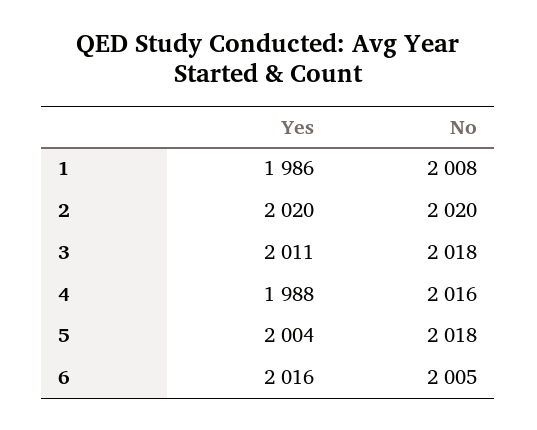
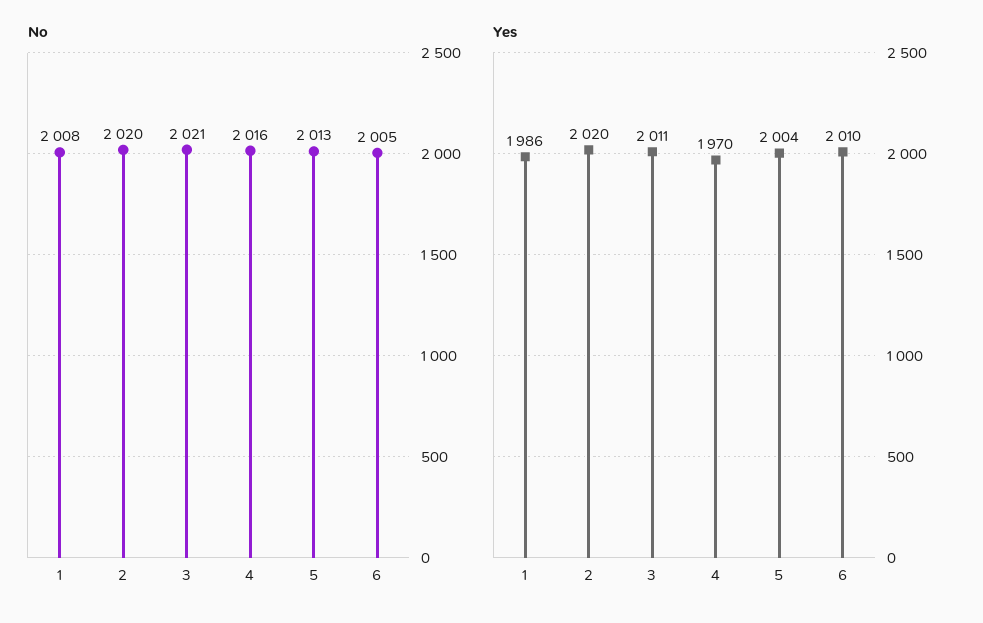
No, 3: 2018 -> 2021
Yes, 4: 1988 -> 1970
No, 5: 2018 -> 2013
Yes, 6: 2016 -> 2010

